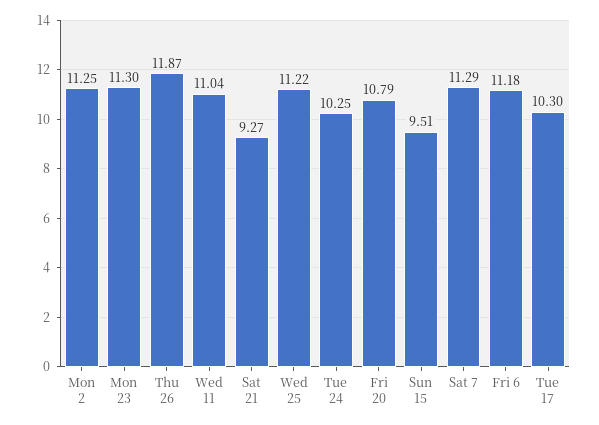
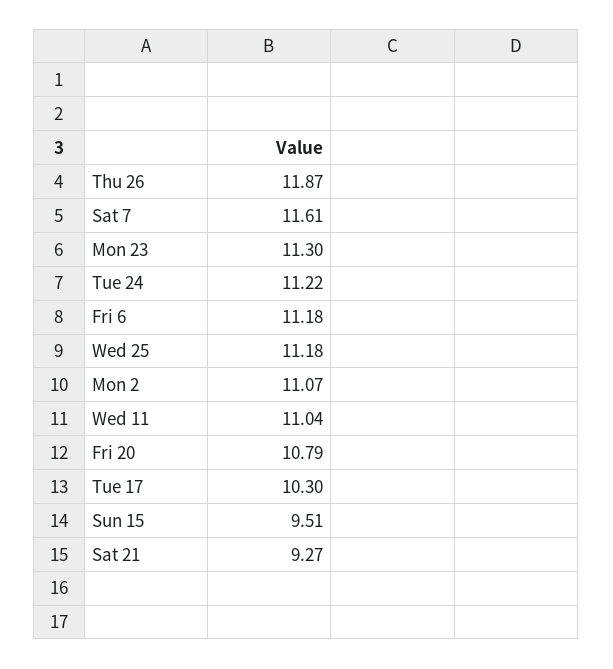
Mon 2: 11.25 -> 11.07
Wed 25: 11.22 -> 11.18
Tue 24: 10.25 -> 11.22
Sat 7: 11.29 -> 11.61

